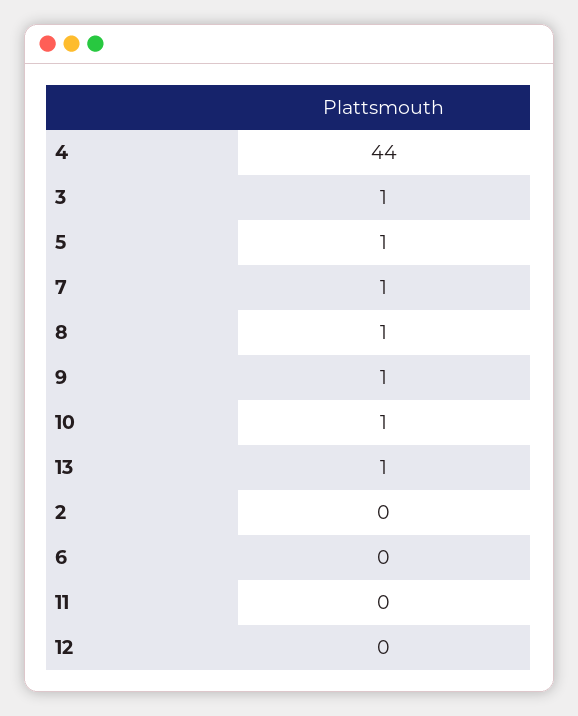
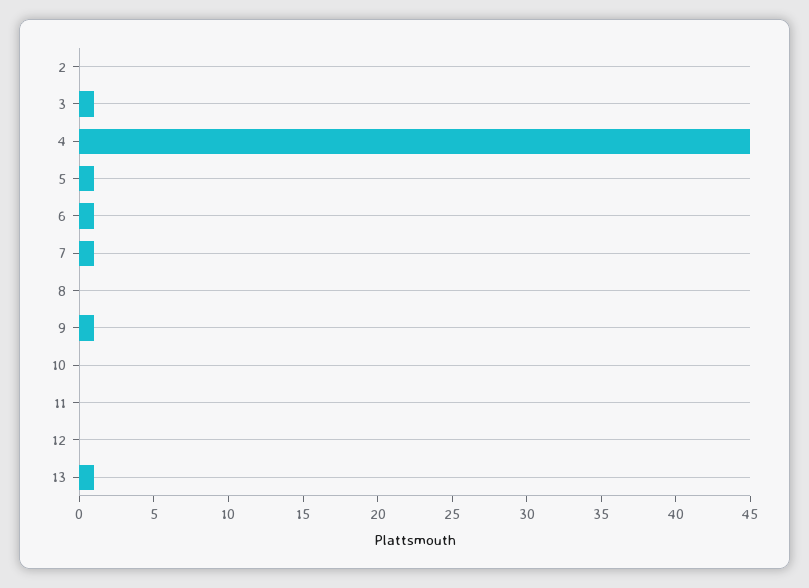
4: 44 -> 45
8: 1 -> 0
10: 1 -> 0
6: 0 -> 1

